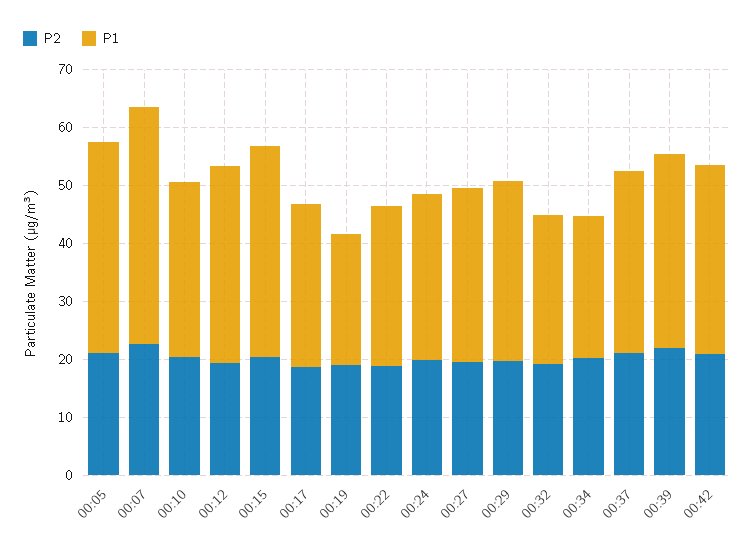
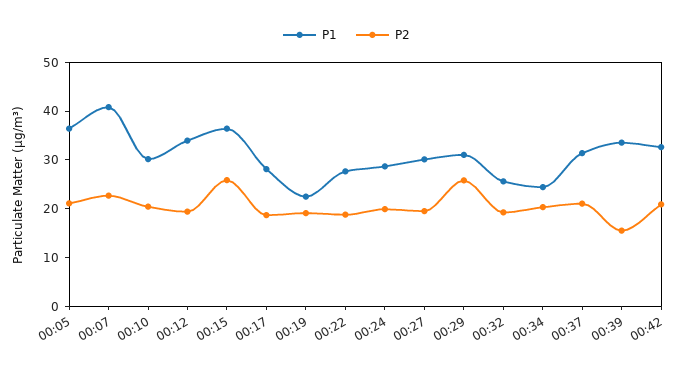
P2, 00:15: 20 -> 26
P2, 00:29: 20 -> 26
P2, 00:39: 22 -> 16

